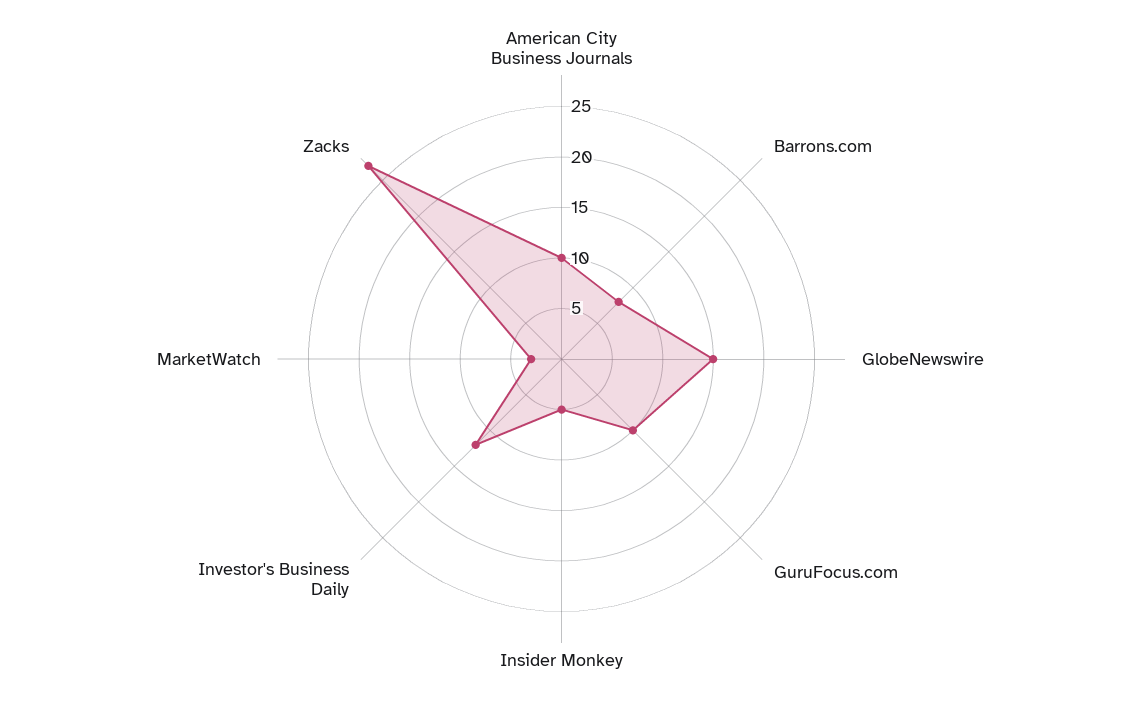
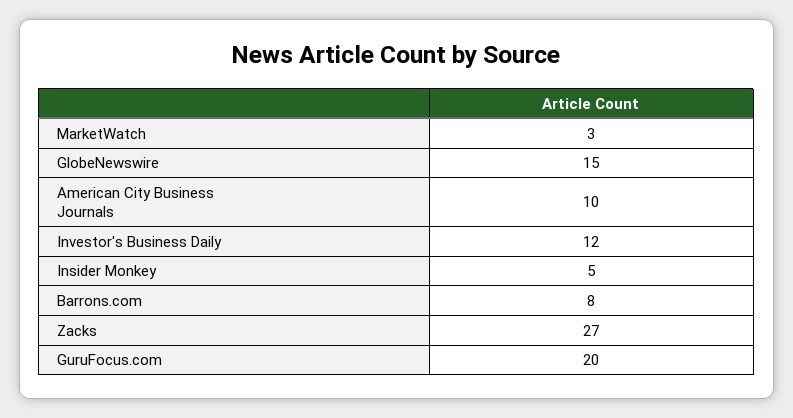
GuruFocus.com: 10 -> 20

